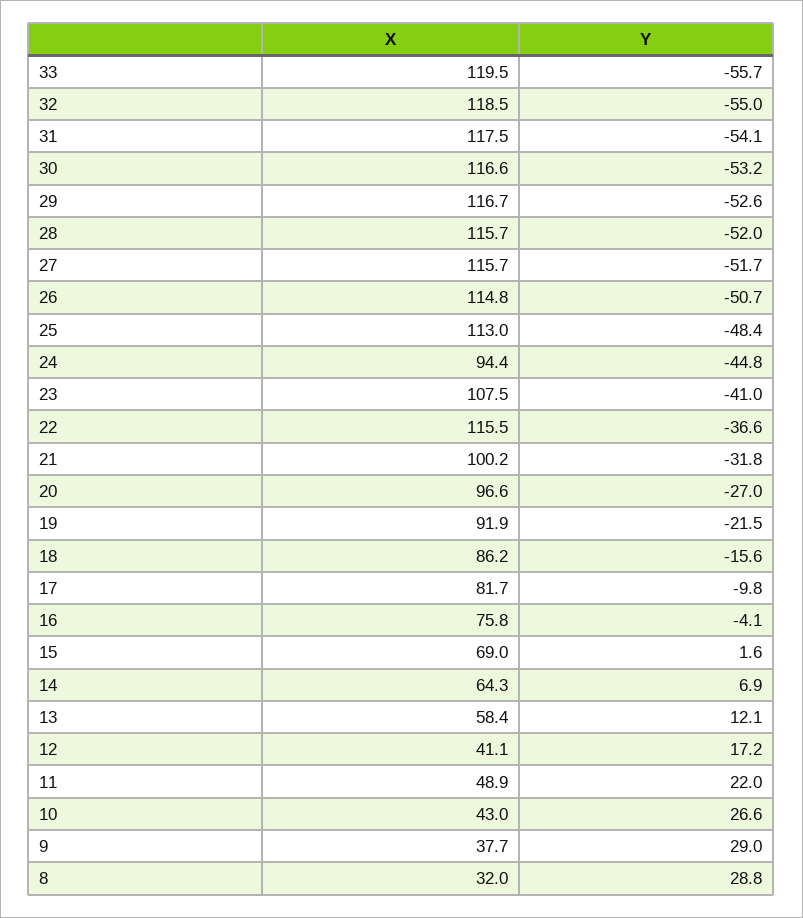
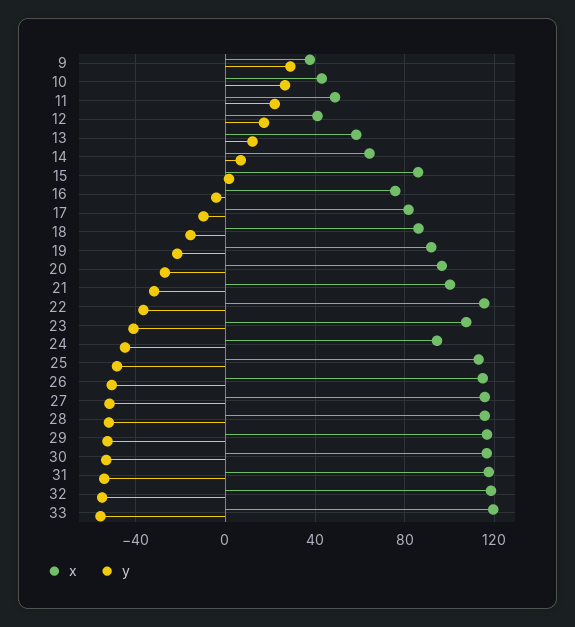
X, 15: 69 -> 85
X, 8: 32 -> none
Y, 8: 28.8 -> none

